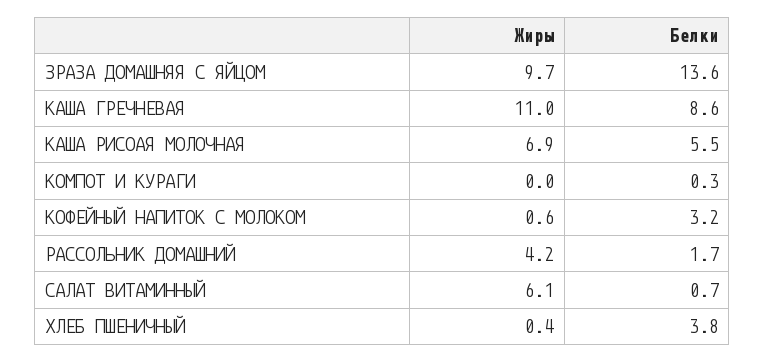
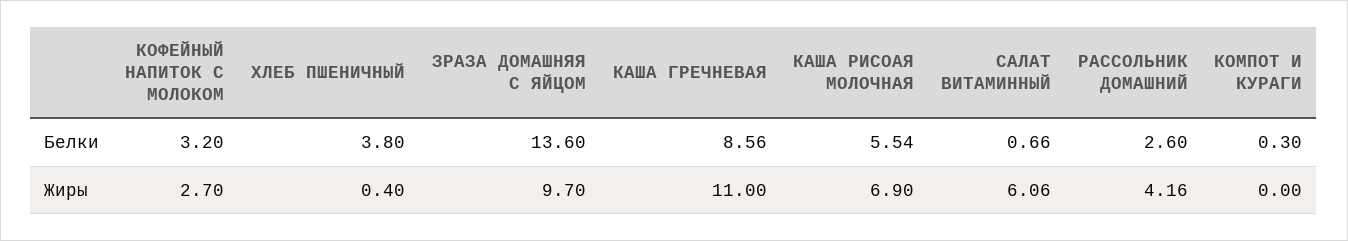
Жиры, КОФЕЙНЫЙ НАПИТОК С МОЛОКОМ: 0.6 -> 2.7
Белки, РАССОЛЬНИК ДОМАШНИЙ: 1.7 -> 2.6

